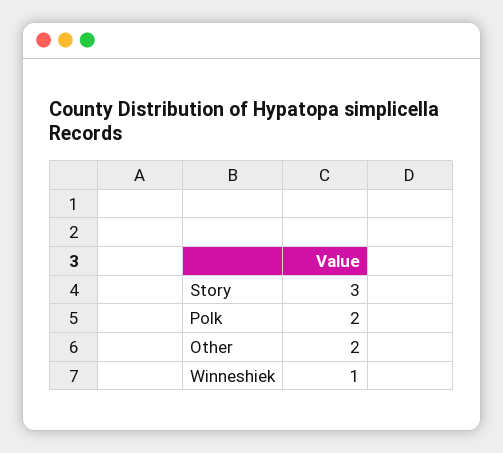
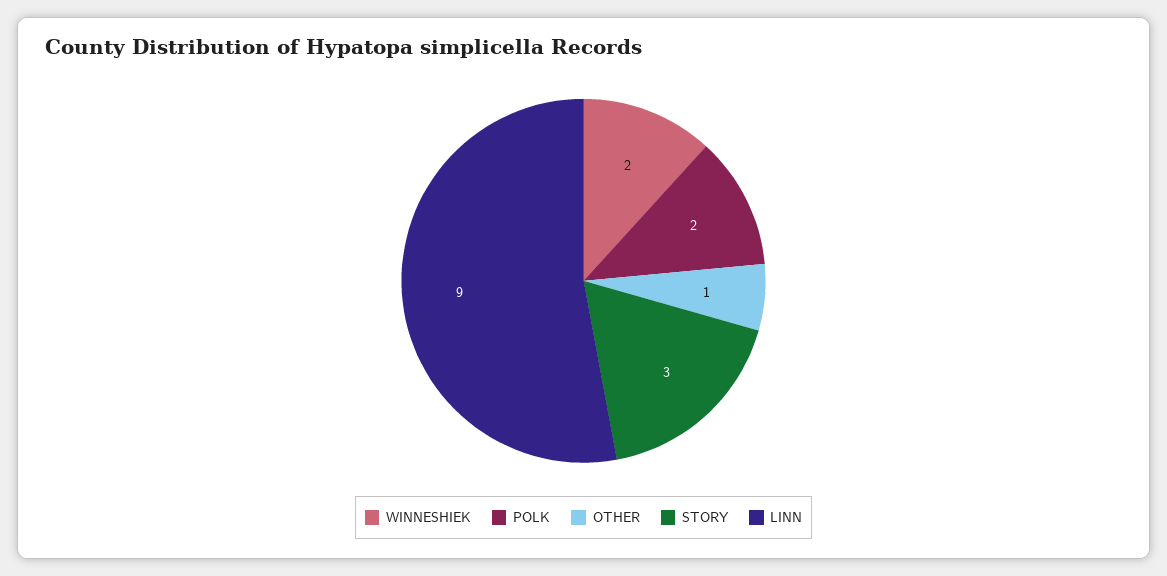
Other: 2 -> 1
Winneshiek: 1 -> 2
LINN: none -> 9

